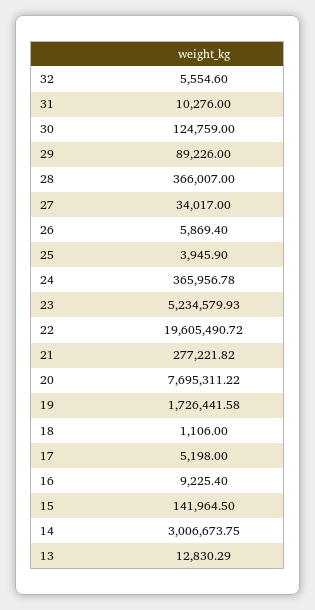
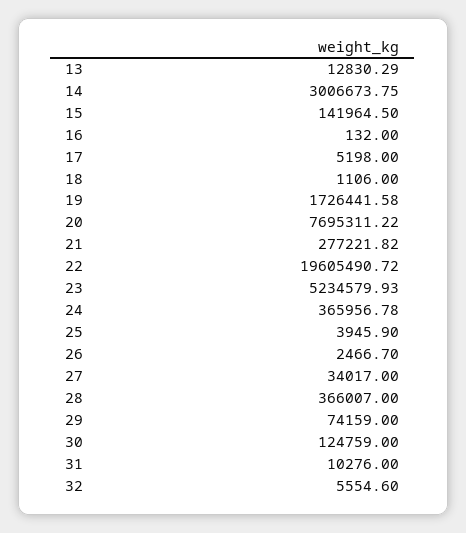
29: 89226 -> 74159
26: 5869.4 -> 2466.7
16: 9225.4 -> 132

